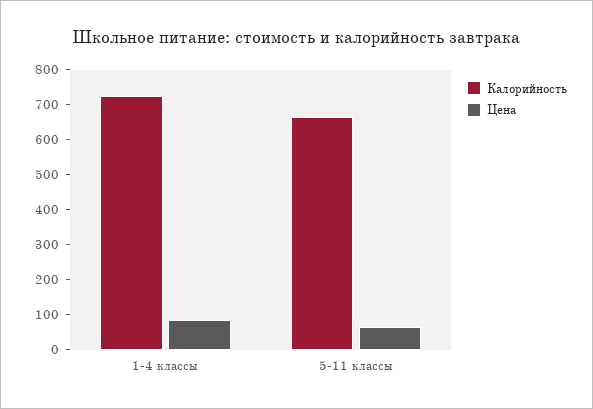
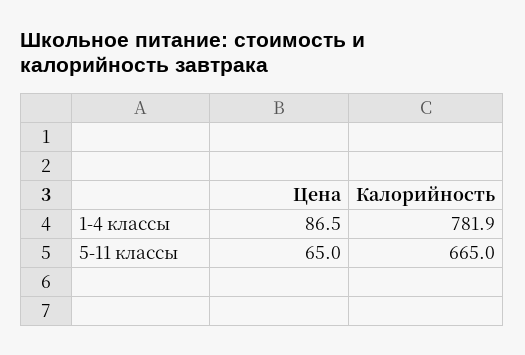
Калорийность, 1-4 классы: 725 -> 781.9

